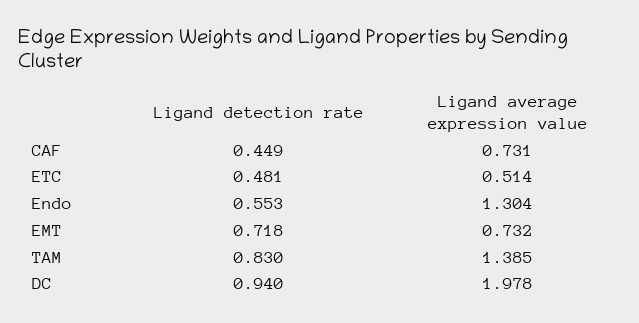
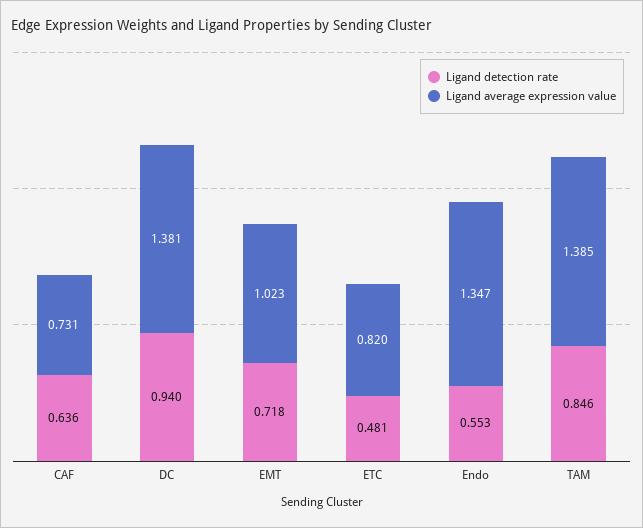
Ligand detection rate, CAF: 0.449 -> 0.636
Ligand average expression value, ETC: 0.514 -> 0.82
Ligand average expression value, Endo: 1.304 -> 1.347
Ligand average expression value, EMT: 0.732 -> 1.023
Ligand detection rate, TAM: 0.83 -> 0.846
Ligand average expression value, DC: 1.978 -> 1.381

